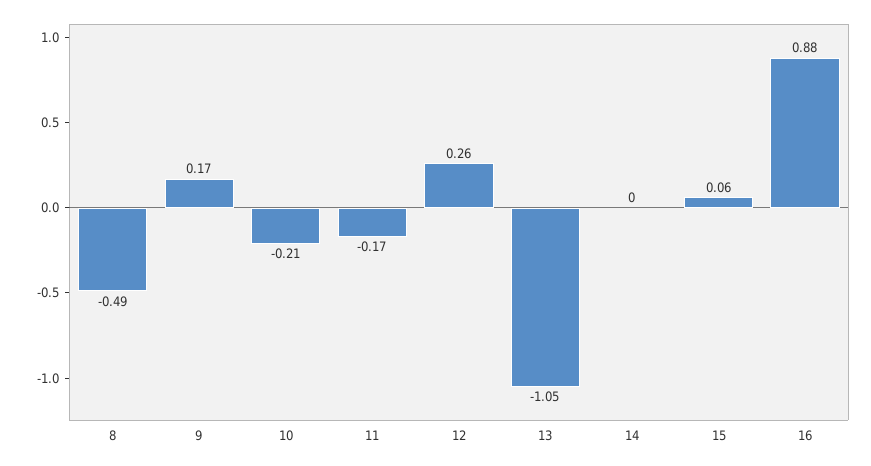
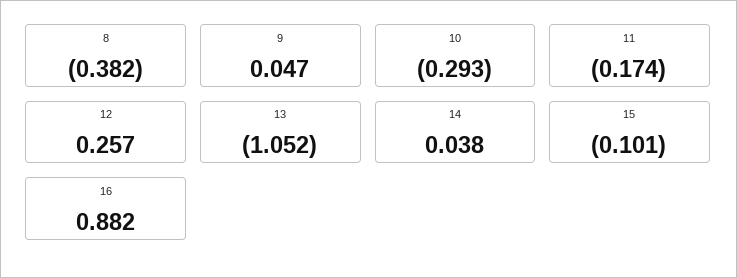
8: -0.49 -> -0.382
9: 0.17 -> 0.047
10: -0.21 -> -0.293
14: 0 -> 0.038
15: 0.06 -> -0.101

